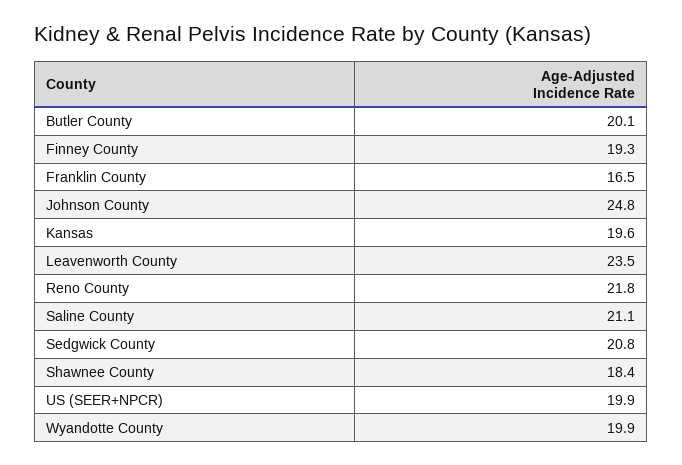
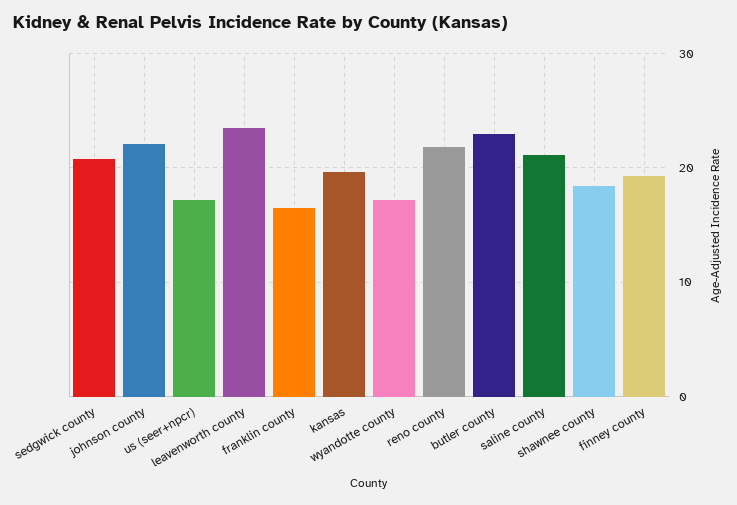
Butler County: 20.1 -> 23
Johnson County: 24.8 -> 22
US (SEER+NPCR): 19.9 -> 17
Wyandotte County: 19.9 -> 17

